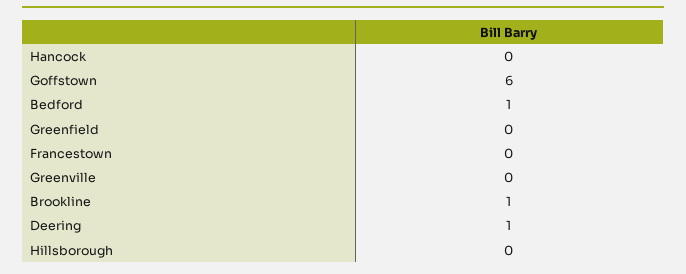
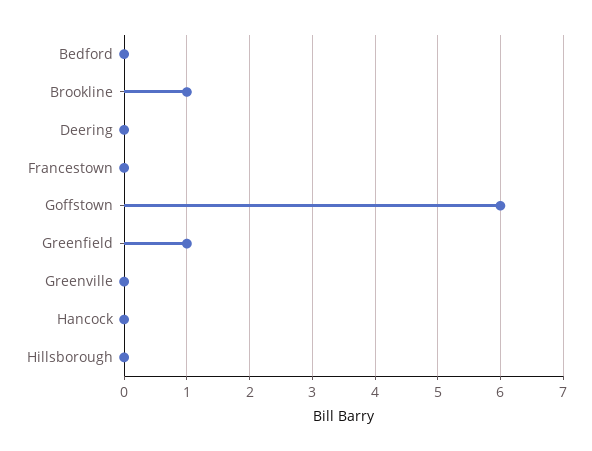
Bedford: 1 -> 0
Greenfield: 0 -> 1
Deering: 1 -> 0

